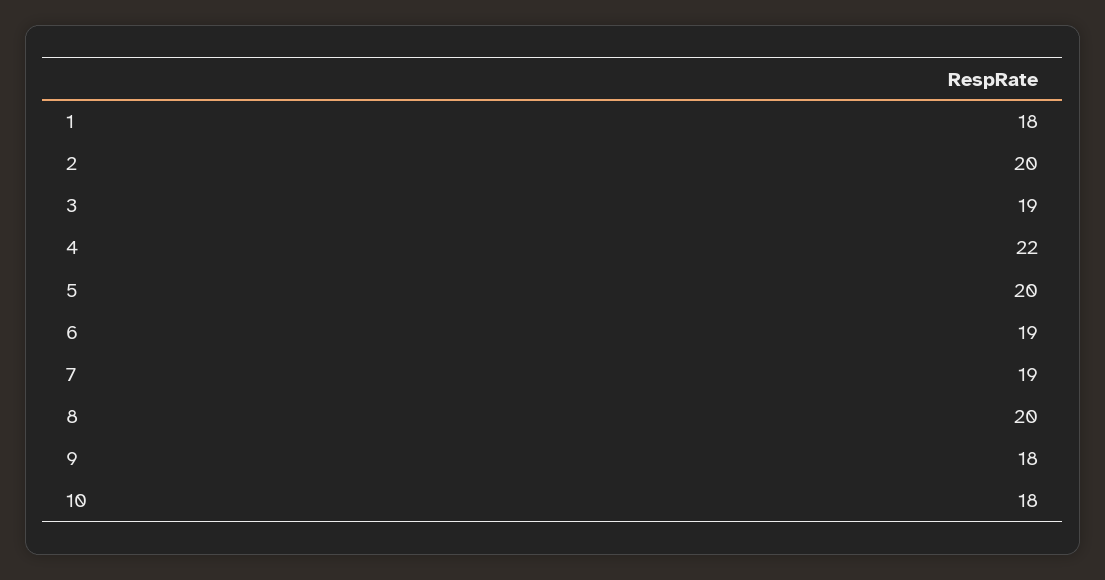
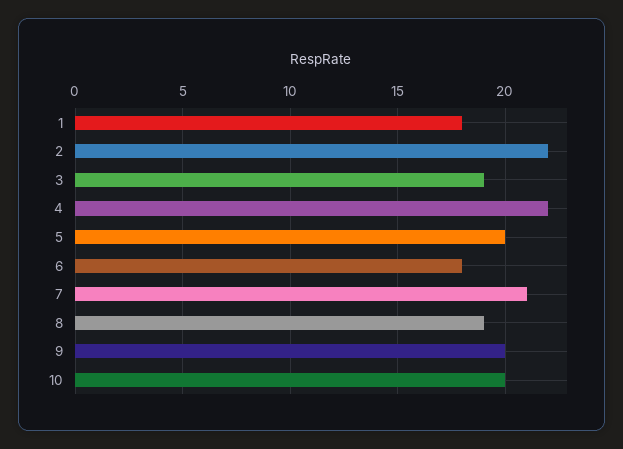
2: 20 -> 22
6: 19 -> 18
7: 19 -> 21
8: 20 -> 19
9: 18 -> 20
10: 18 -> 20

